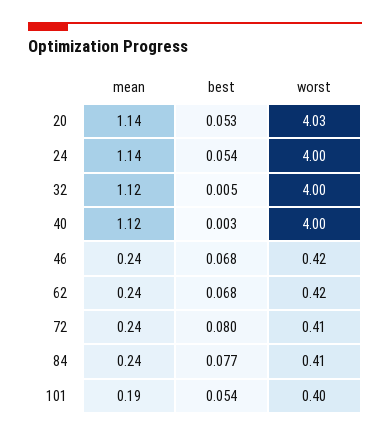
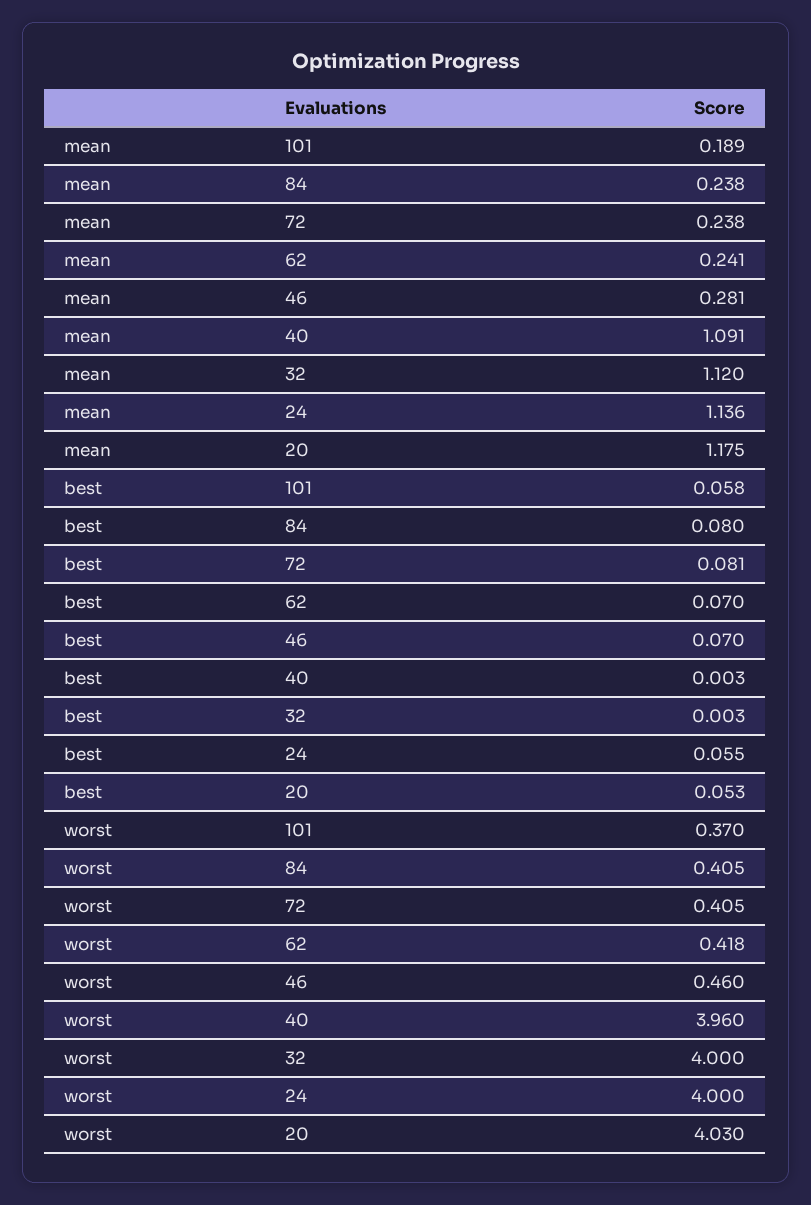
mean, 20: 1.14 -> 1.175
best, 24: 0.054 -> 0.055
best, 32: 0.005 -> 0.003
mean, 40: 1.12 -> 1.091
worst, 40: 4 -> 3.96
mean, 46: 0.24 -> 0.281
best, 46: 0.068 -> 0.07
worst, 46: 0.42 -> 0.46
best, 62: 0.068 -> 0.07
best, 72: 0.08 -> 0.081
best, 84: 0.077 -> 0.08
best, 101: 0.054 -> 0.058
worst, 101: 0.4 -> 0.37

